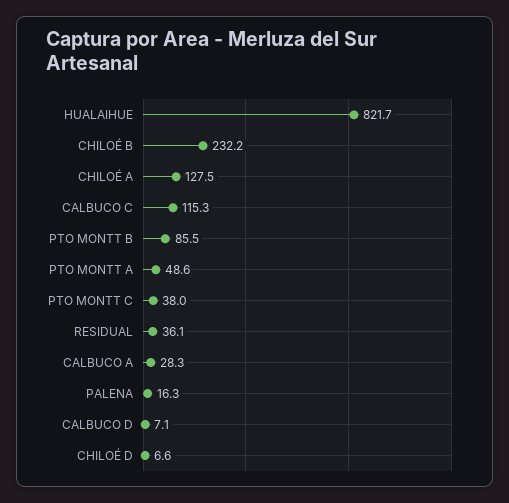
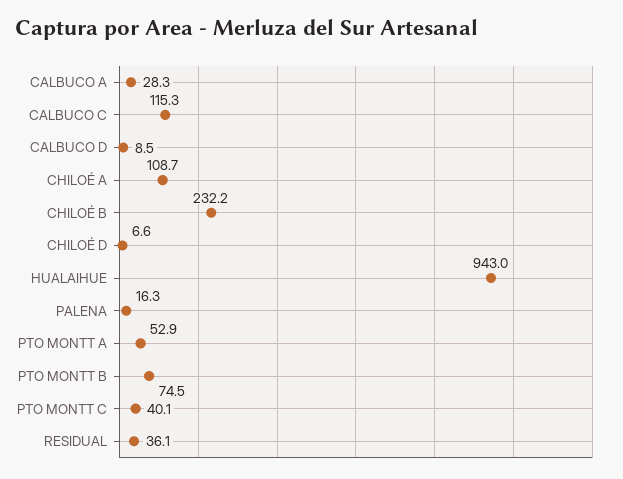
HUALAIHUE: 821.7 -> 943
CHILOÉ A: 127.5 -> 108.7
PTO MONTT B: 85.5 -> 74.5
PTO MONTT A: 48.6 -> 52.9
PTO MONTT C: 38 -> 40.1
CALBUCO D: 7.1 -> 8.5

